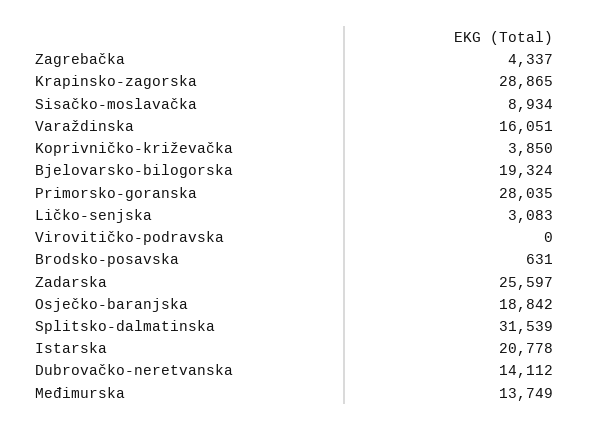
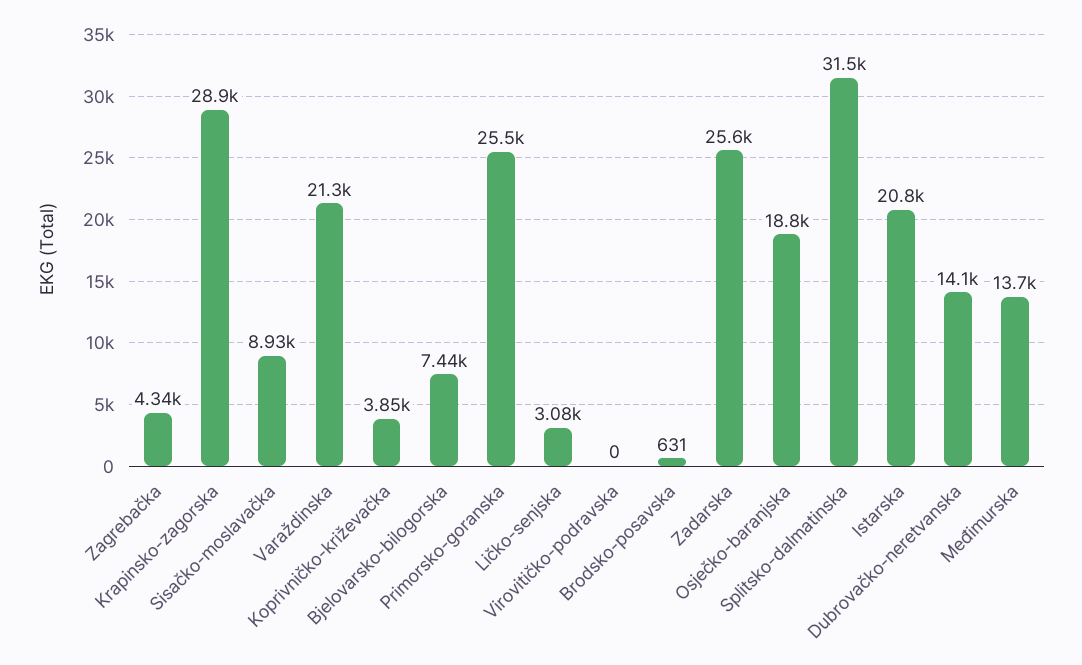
Varaždinska: 16051 -> 21300
Bjelovarsko-bilogorska: 19324 -> 7440
Primorsko-goranska: 28035 -> 25500

